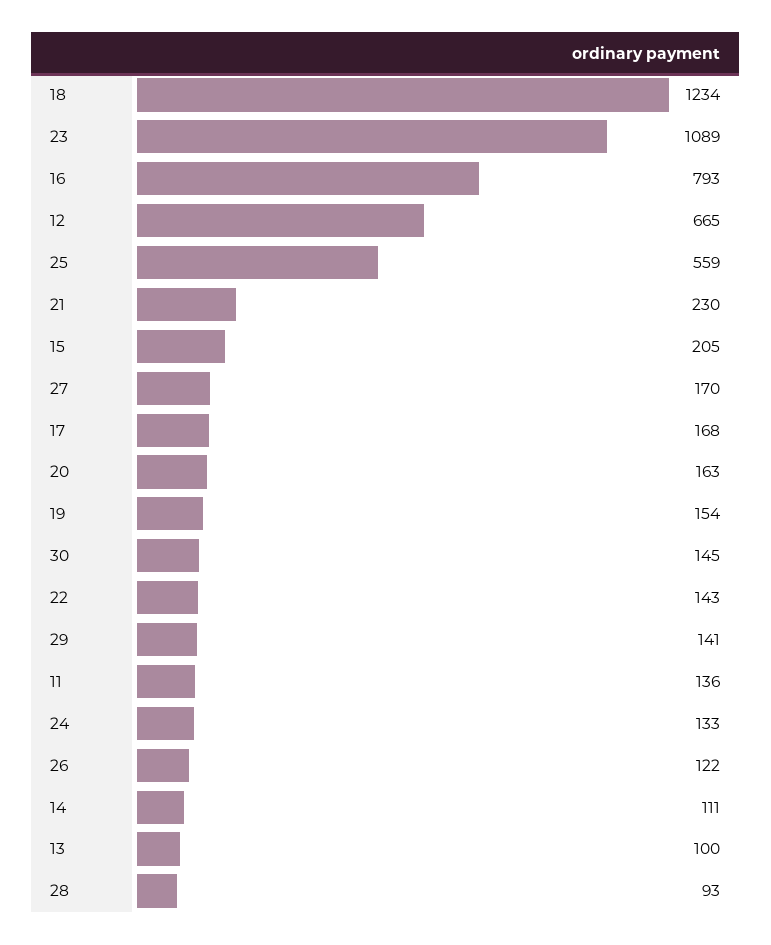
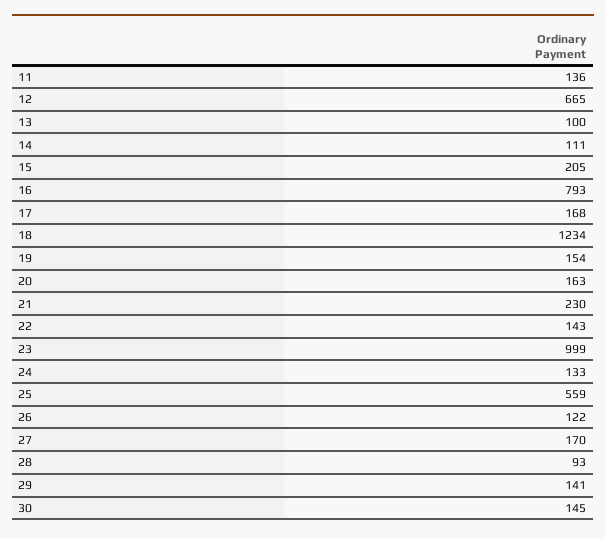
23: 1089 -> 999

